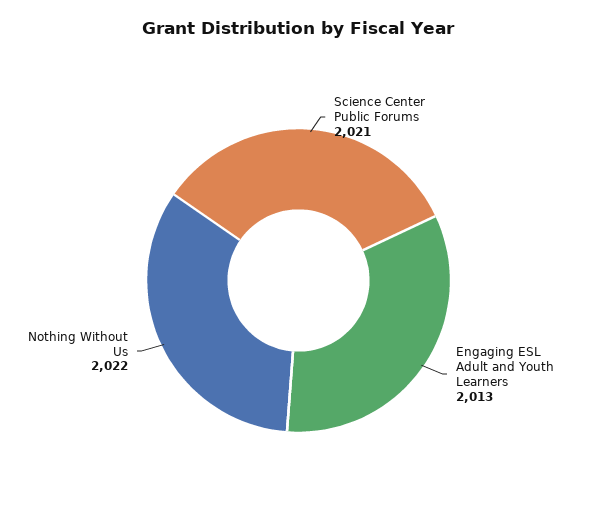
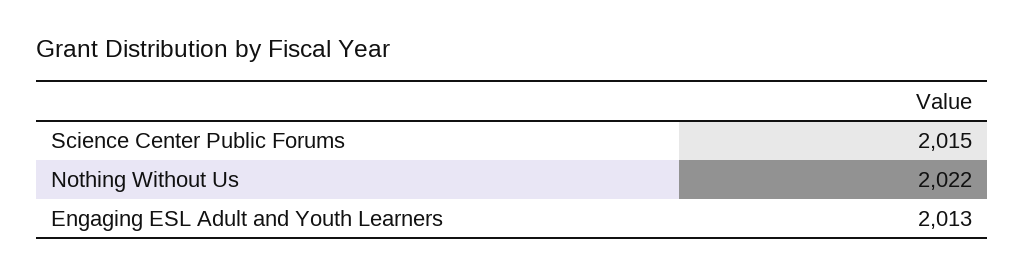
Science Center Public Forums: 2021 -> 2015

